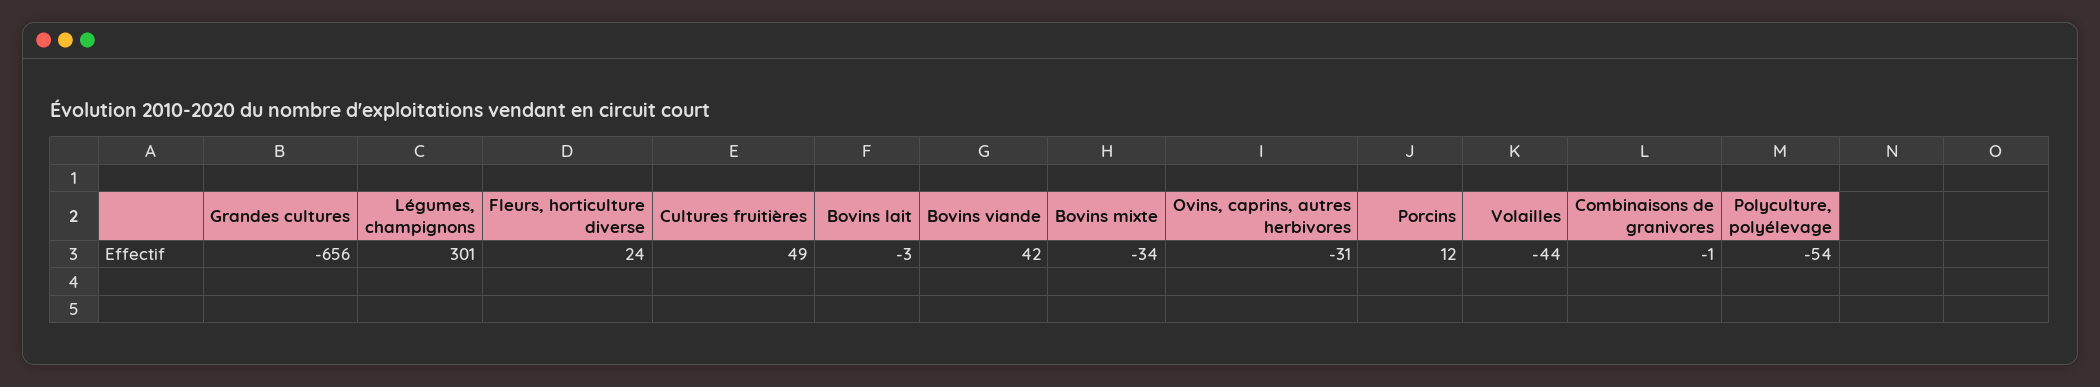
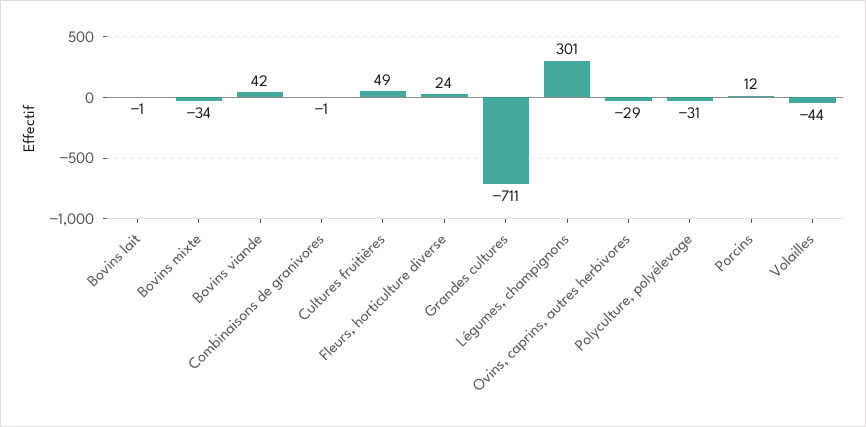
Grandes cultures: -656 -> -711
Bovins lait: -3 -> -1
Ovins, caprins, autres herbivores: -31 -> -29
Polyculture, polyélevage: -54 -> -31

